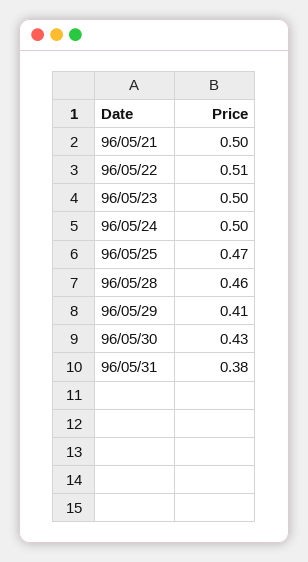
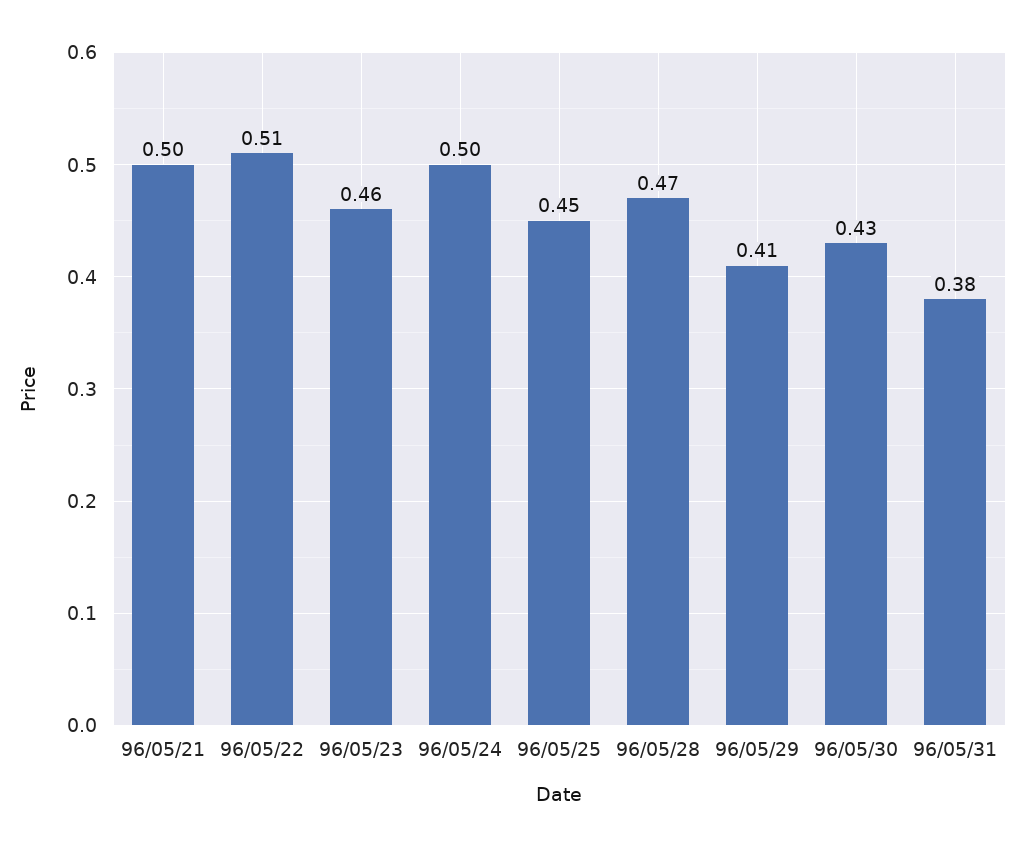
96/05/23: 0.5 -> 0.46
96/05/25: 0.47 -> 0.45
96/05/28: 0.46 -> 0.47

